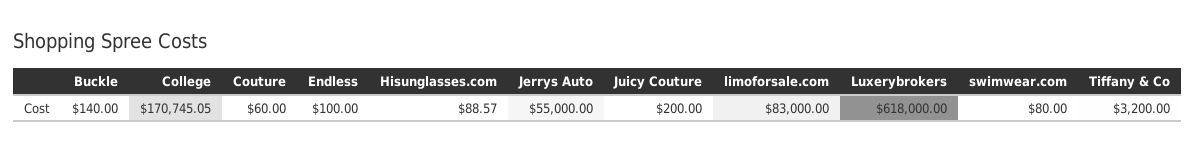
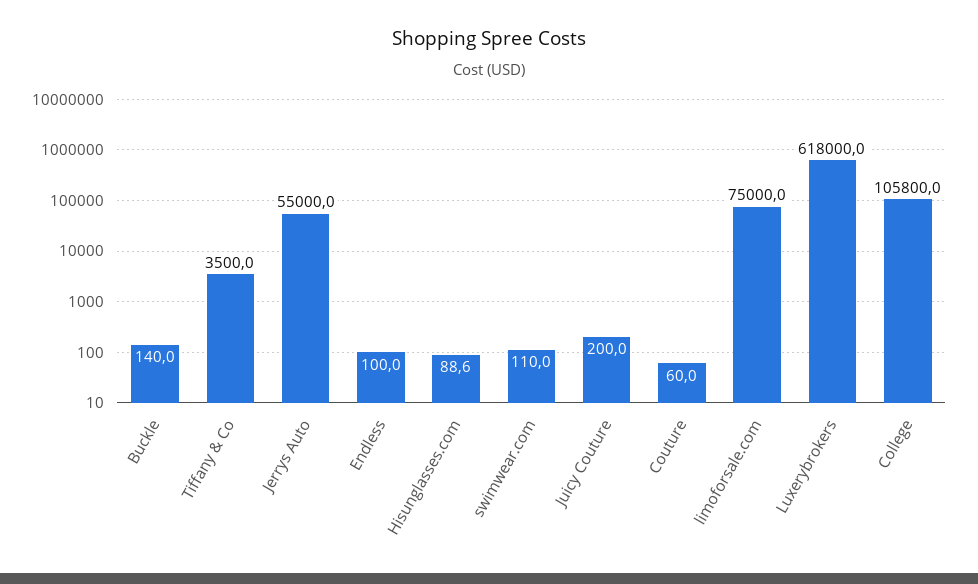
College: 170745.05 -> 105800
limoforsale.com: 83000 -> 75000
swimwear.com: 80 -> 110
Tiffany & Co: 3200 -> 3500

